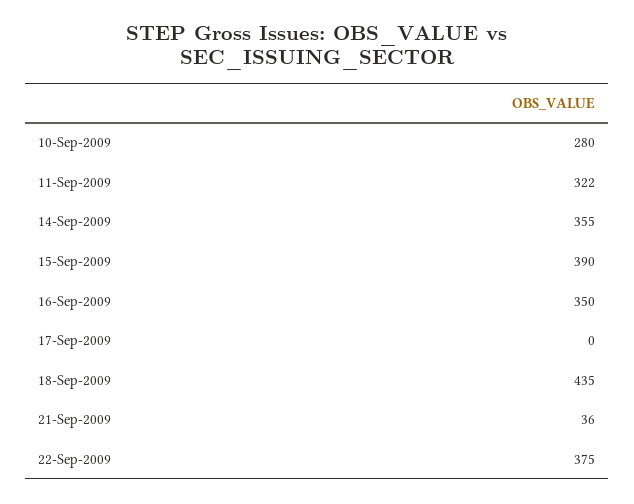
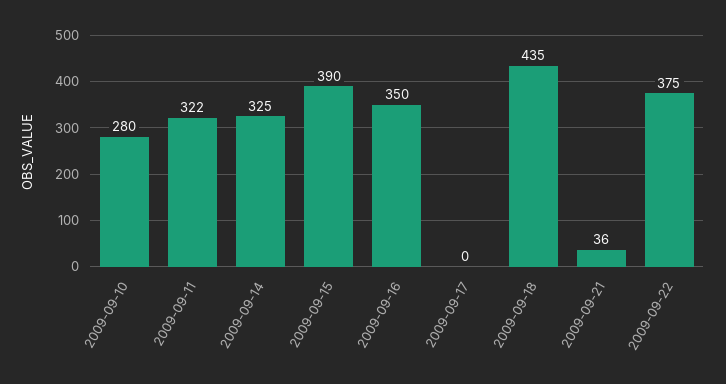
14-Sep-2009: 355 -> 325

